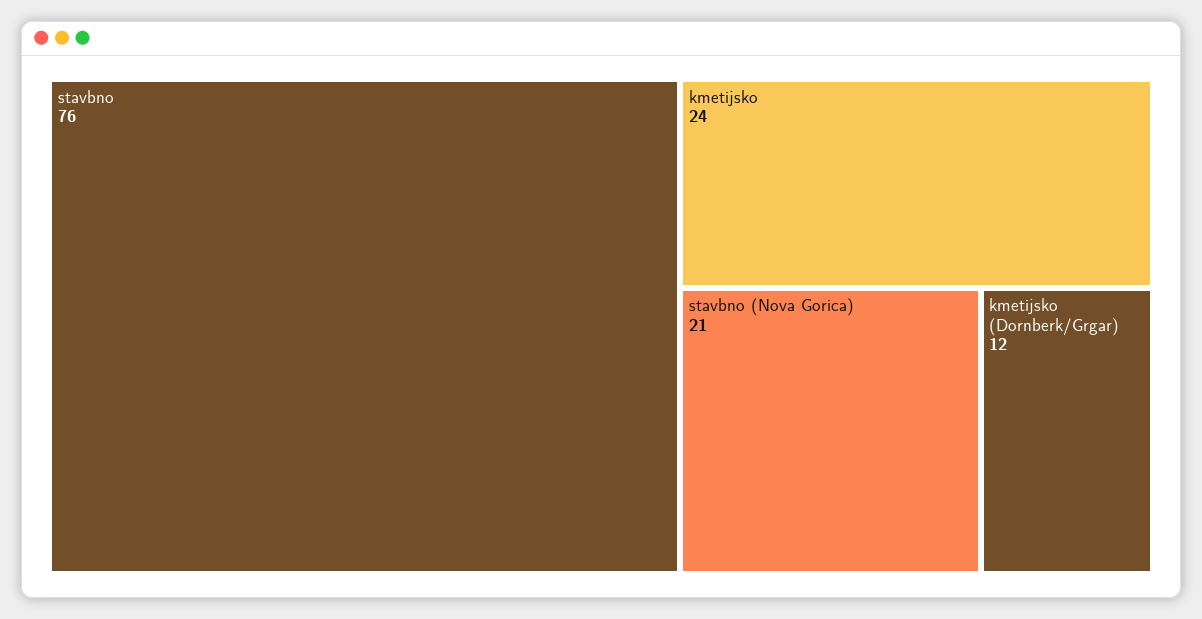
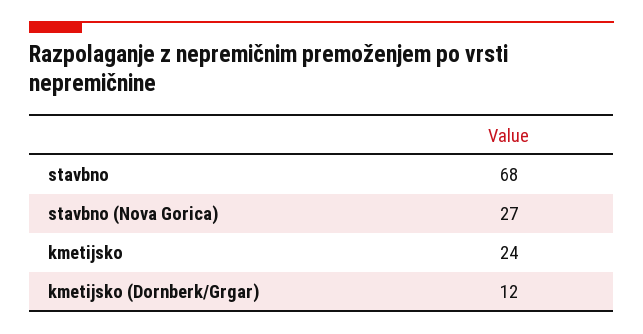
stavbno: 76 -> 68
stavbno (Nova Gorica): 21 -> 27

